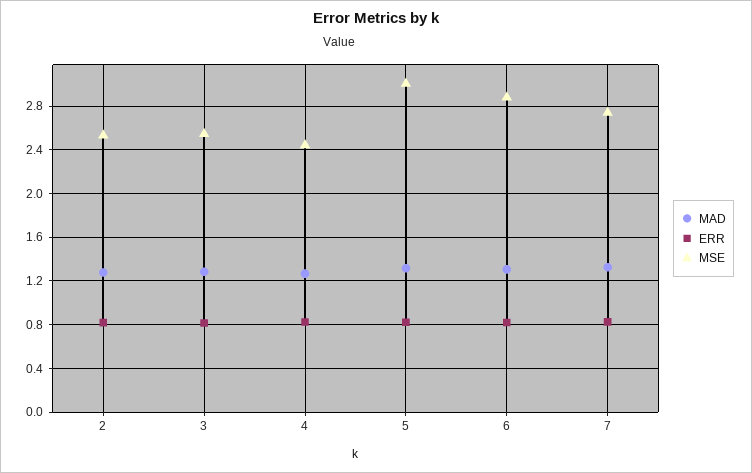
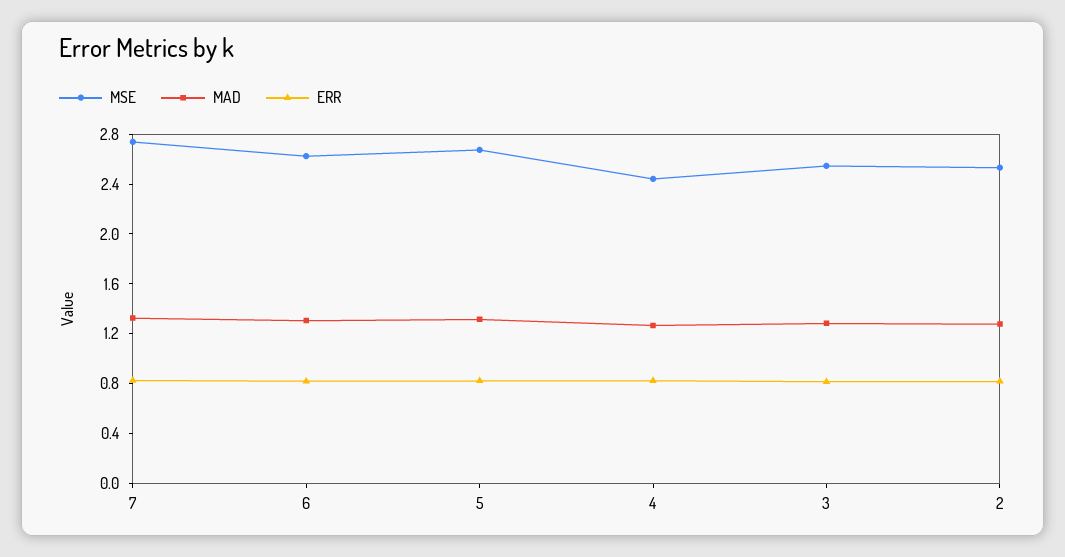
MSE, 5: 3 -> 2.7
MSE, 6: 2.9 -> 2.6

